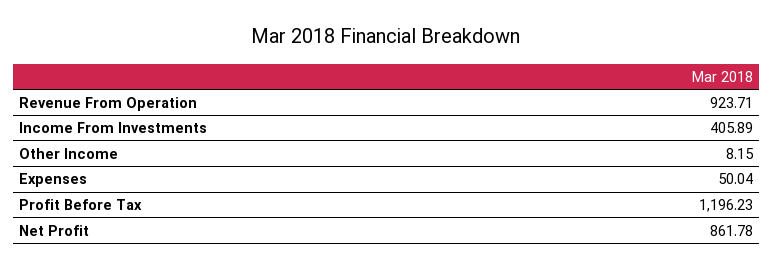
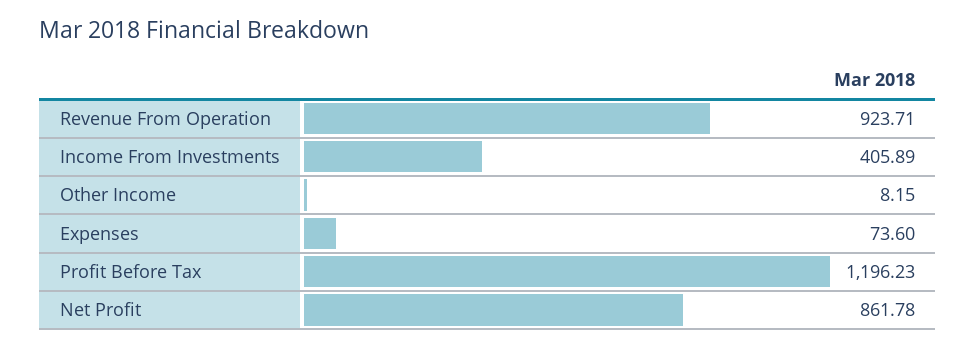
Expenses: 50.04 -> 73.6

